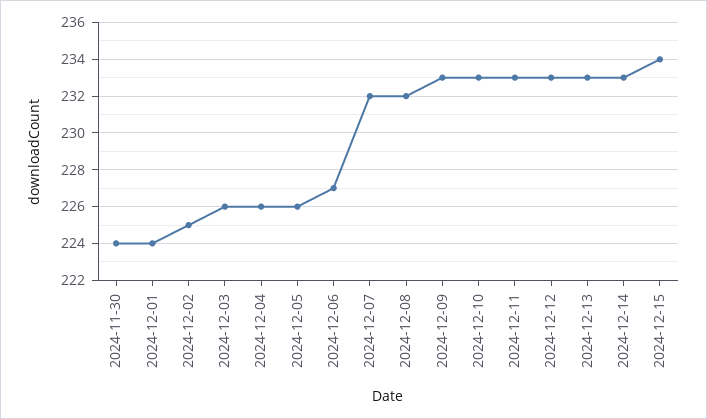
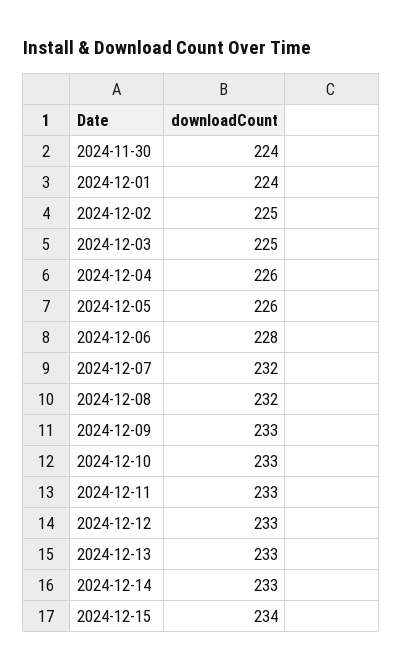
2024-12-03: 226 -> 225
2024-12-06: 227 -> 228

